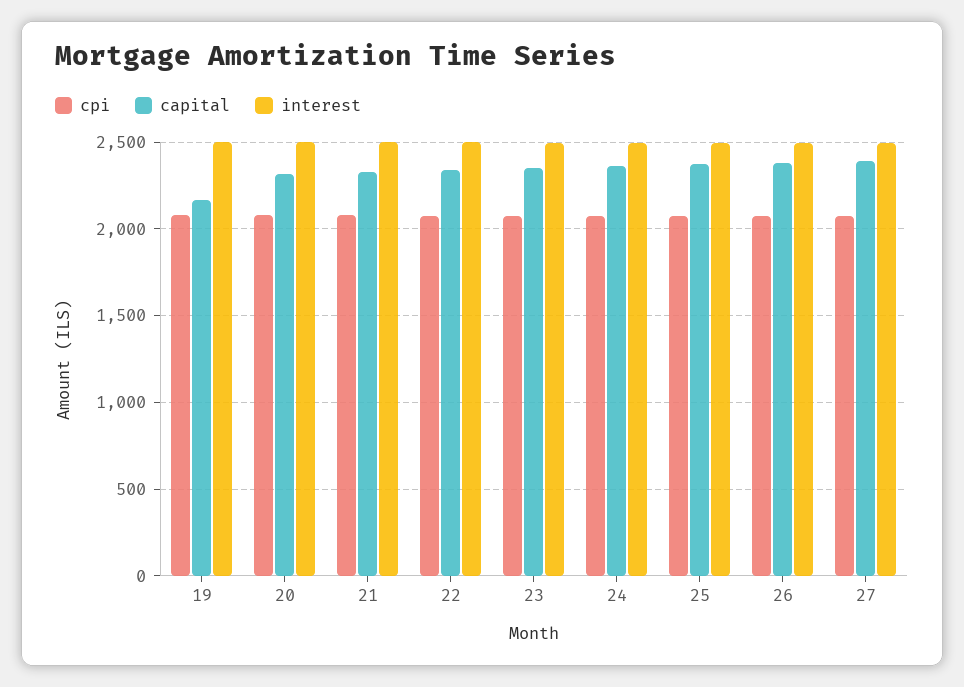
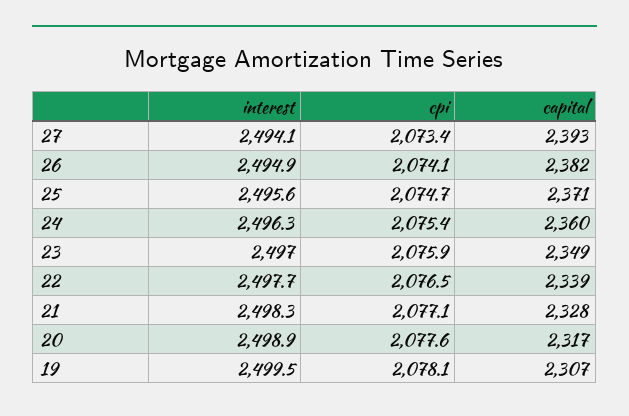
capital, 19: 2150 -> 2307

